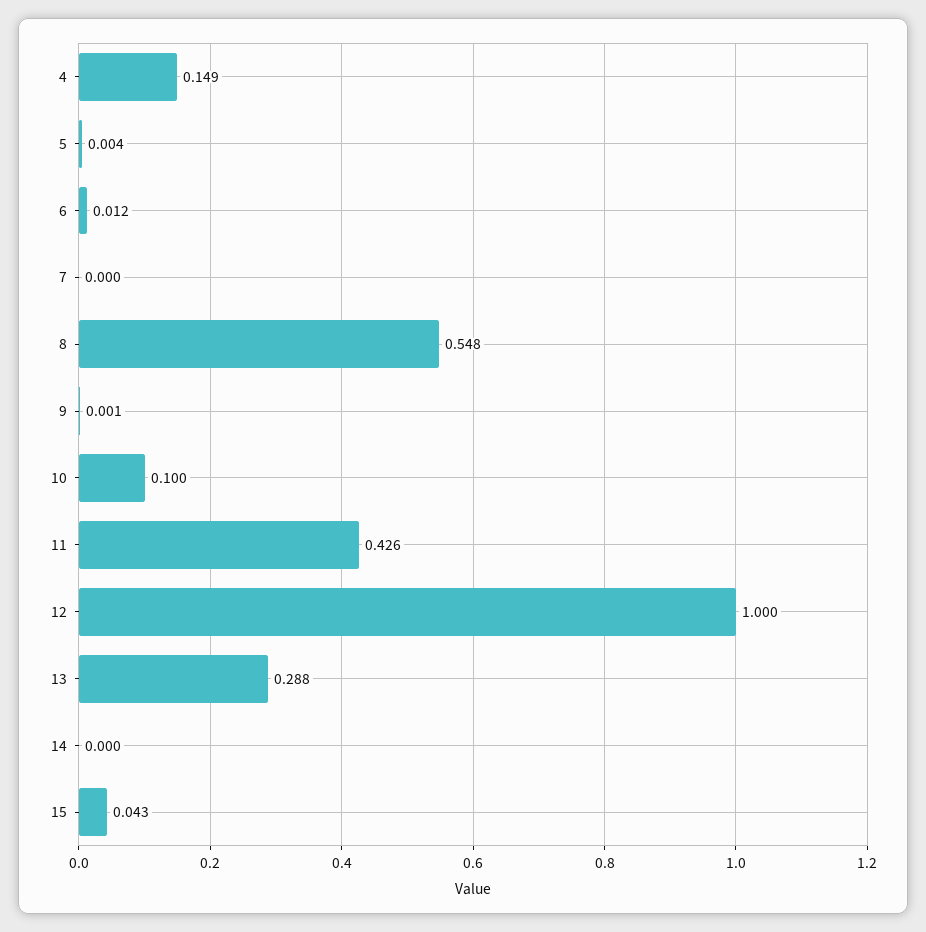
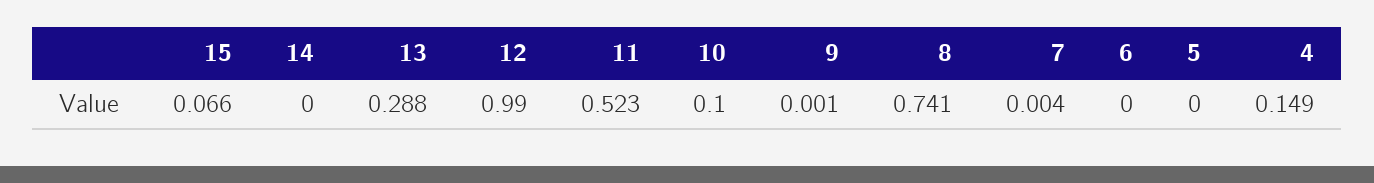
5: 0.004 -> 0
6: 0.012 -> 0
7: 0 -> 0.004
8: 0.548 -> 0.741
11: 0.426 -> 0.523
12: 1 -> 0.99
15: 0.043 -> 0.066

